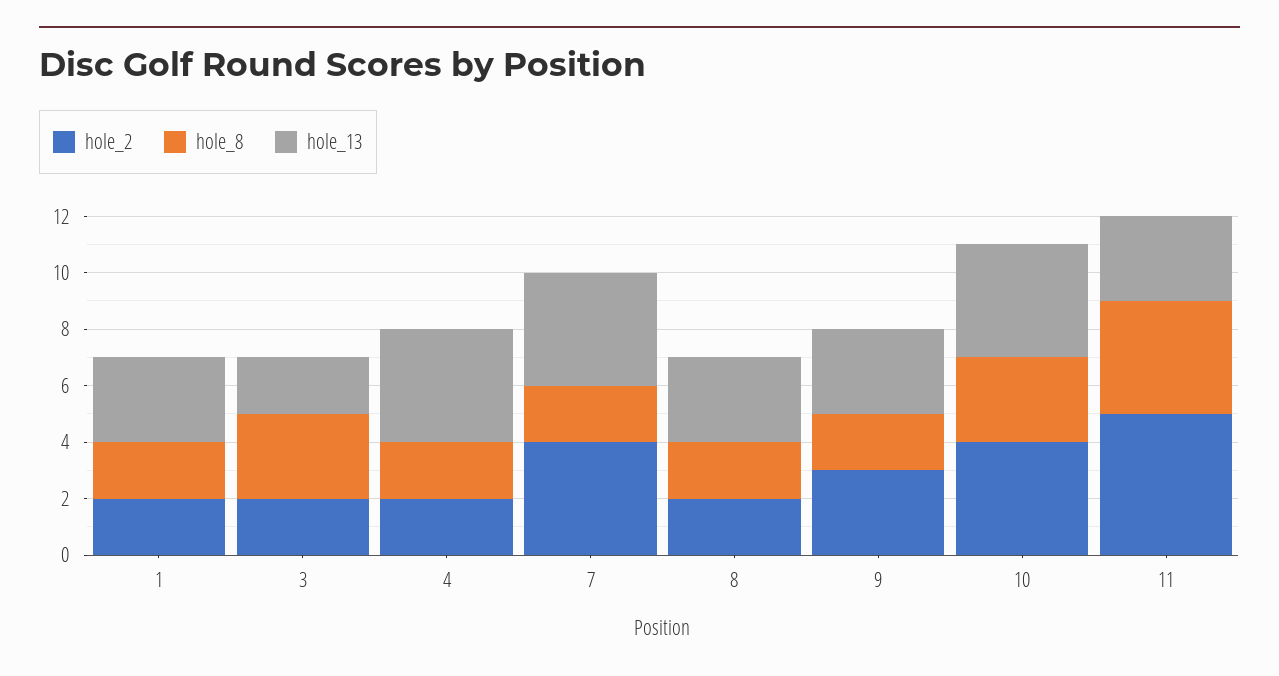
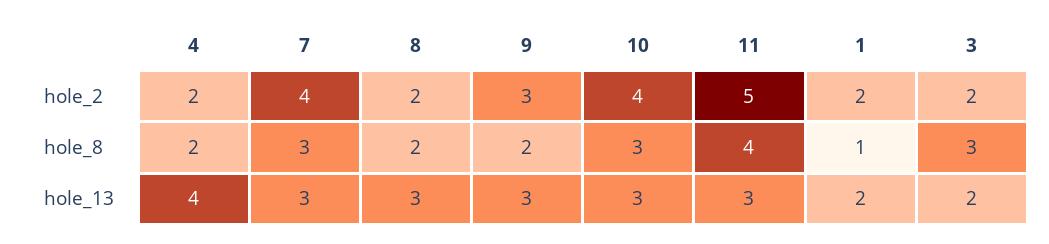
hole_8, 1: 2 -> 1
hole_13, 1: 3 -> 2
hole_8, 7: 2 -> 3
hole_13, 7: 4 -> 3
hole_13, 10: 4 -> 3

